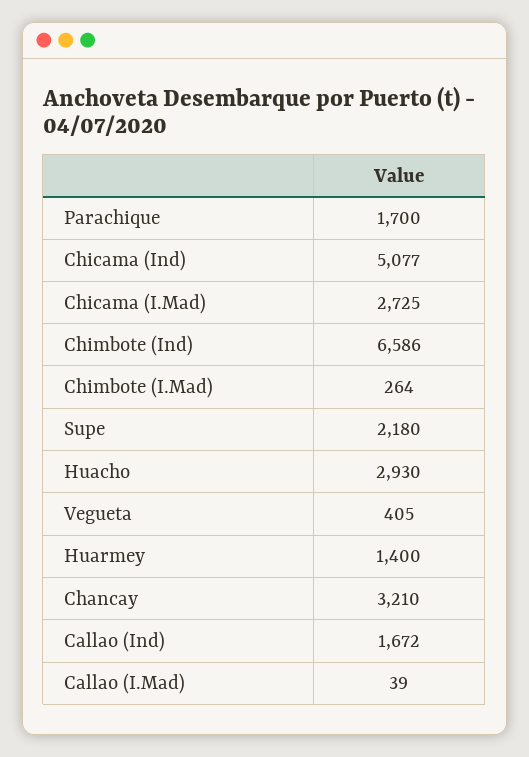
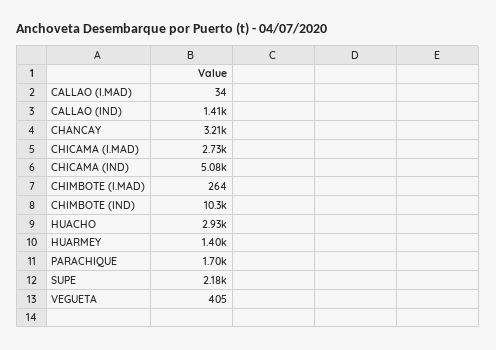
Chimbote (Ind): 6586 -> 10300
Callao (Ind): 1672 -> 1410
Callao (I.Mad): 39 -> 34

